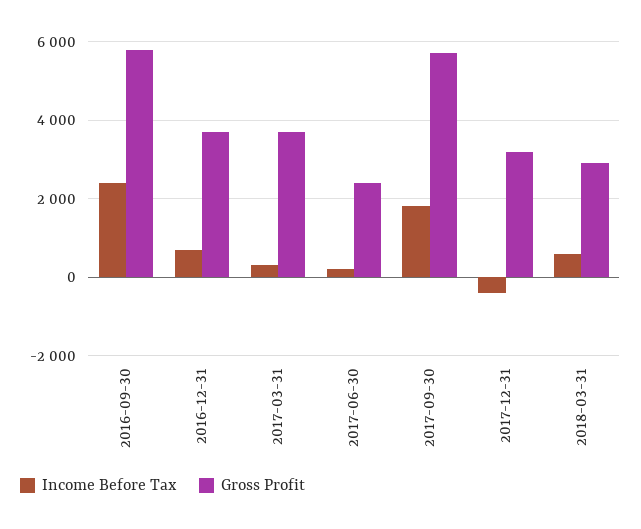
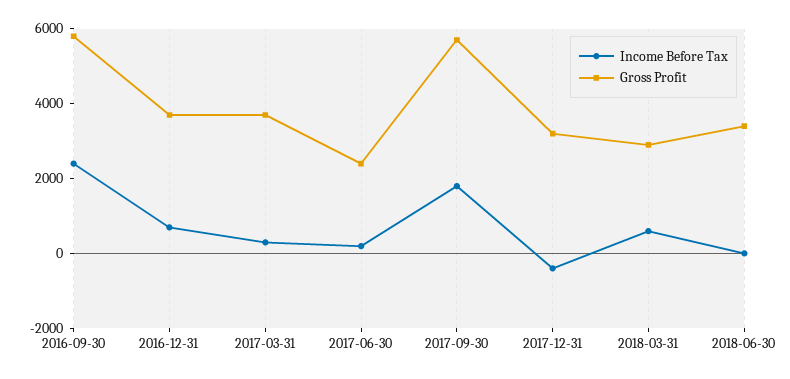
Income Before Tax, 2018-06-30: none -> 0
Gross Profit, 2018-06-30: none -> 3500

